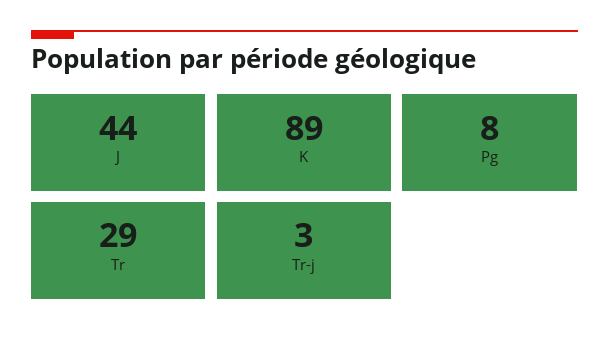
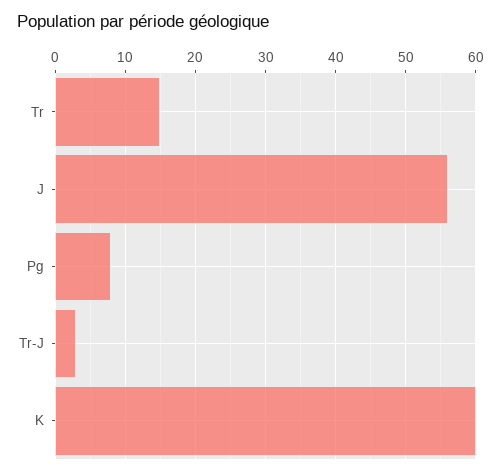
J: 44 -> 56
K: 89 -> 60
Tr: 29 -> 15

